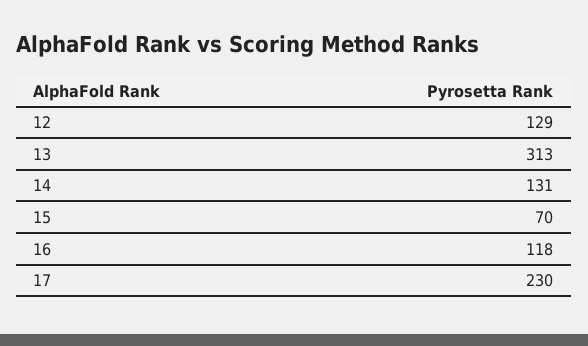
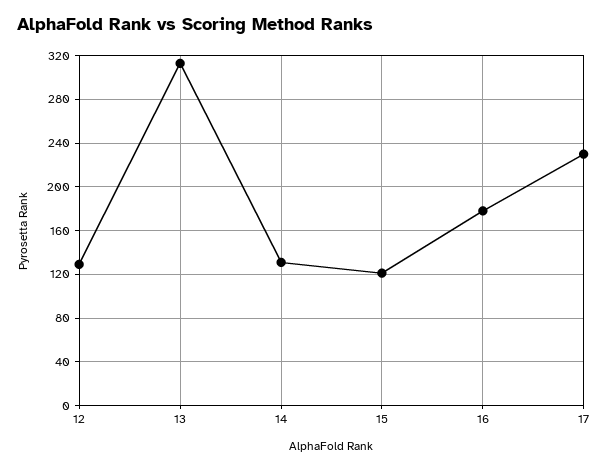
15: 70 -> 120
16: 118 -> 180

